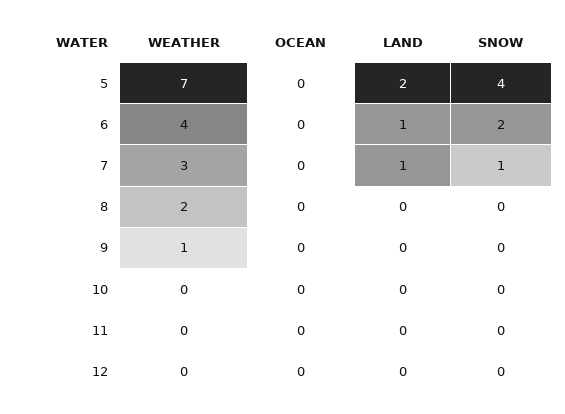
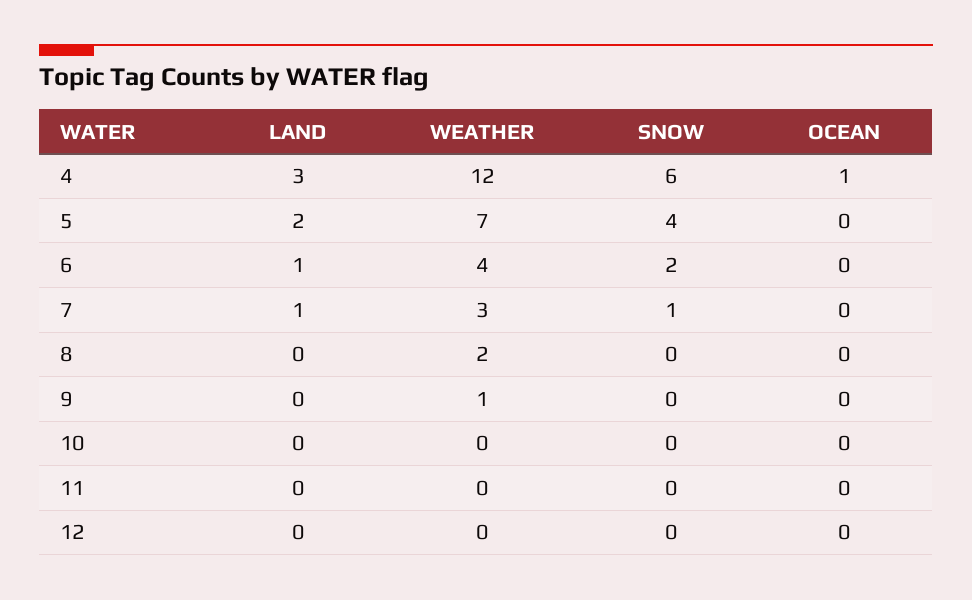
LAND, 4: none -> 3
WEATHER, 4: none -> 12
SNOW, 4: none -> 6
OCEAN, 4: none -> 1

